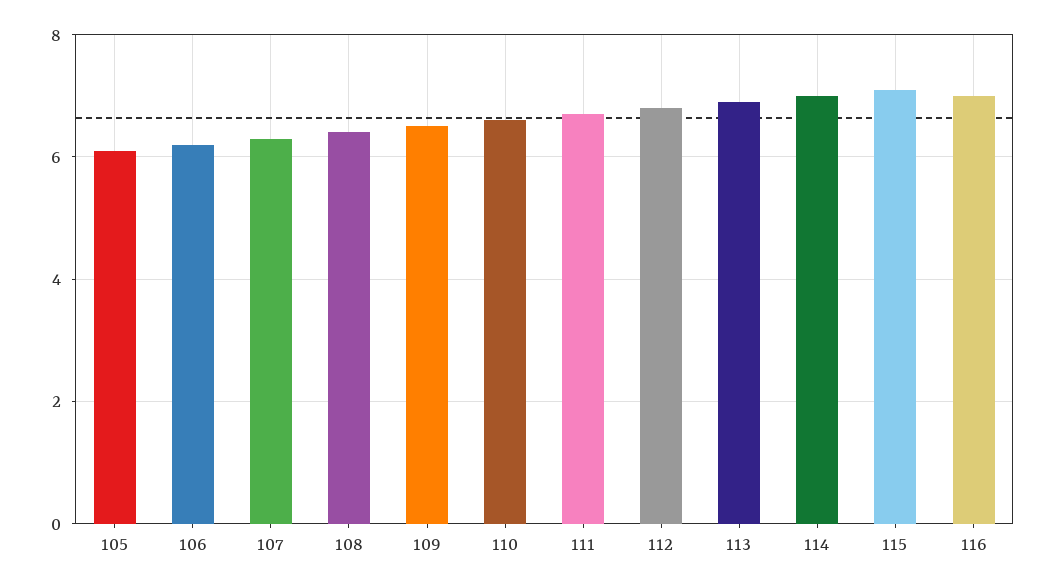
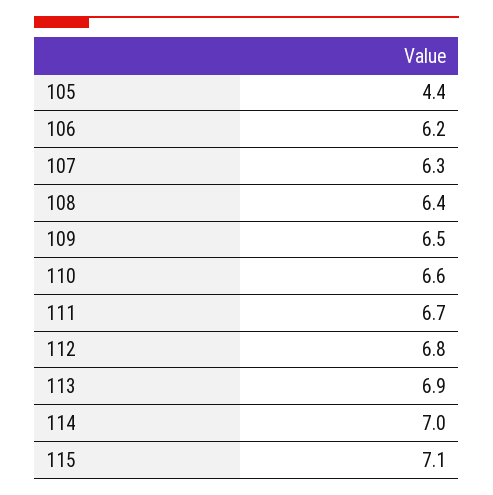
105: 6 -> 4.4
116: 7 -> none

